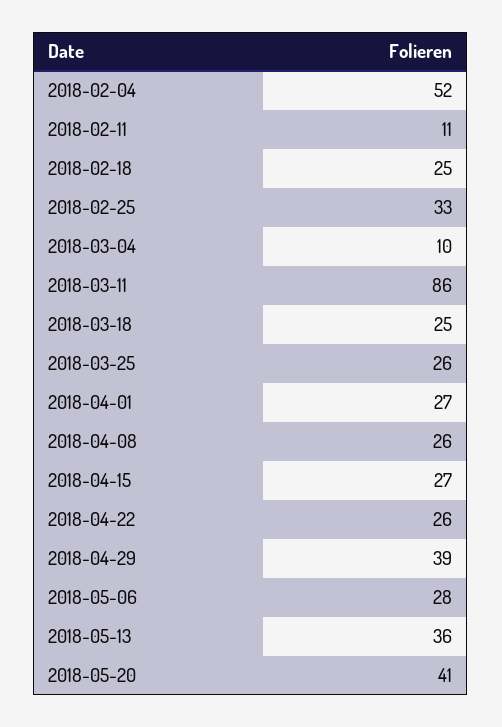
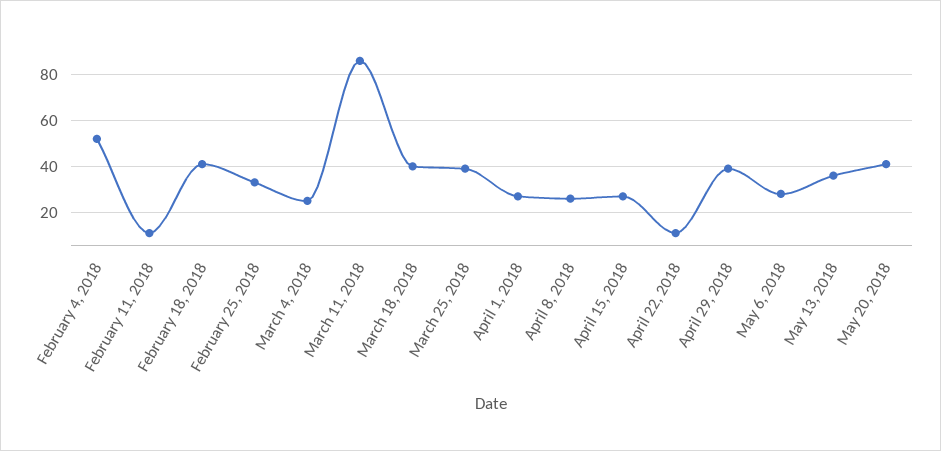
2018-02-18: 25 -> 40
2018-03-04: 10 -> 25
2018-03-18: 25 -> 40
2018-03-25: 26 -> 40
2018-04-22: 26 -> 10

